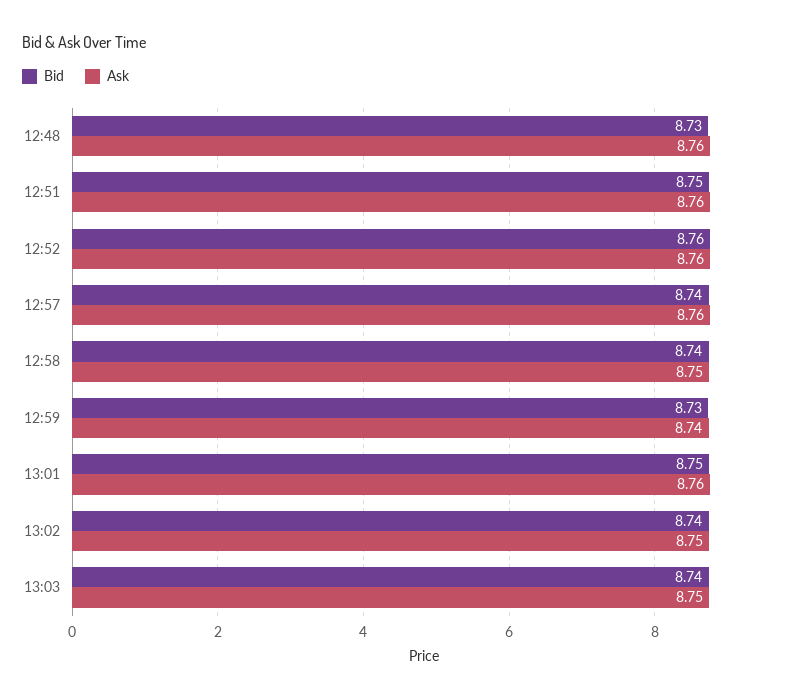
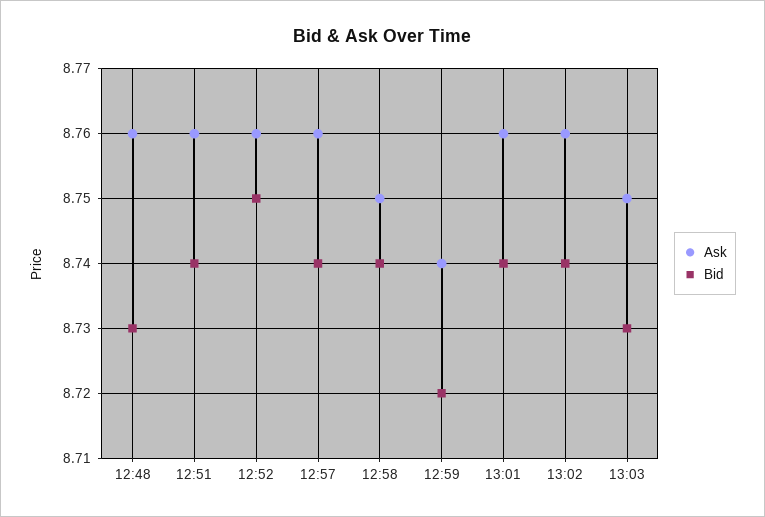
Bid, 12:51: 8.75 -> 8.74
Bid, 12:52: 8.76 -> 8.75
Bid, 12:59: 8.73 -> 8.72
Bid, 13:01: 8.75 -> 8.74
Ask, 13:02: 8.75 -> 8.76
Bid, 13:03: 8.74 -> 8.73

